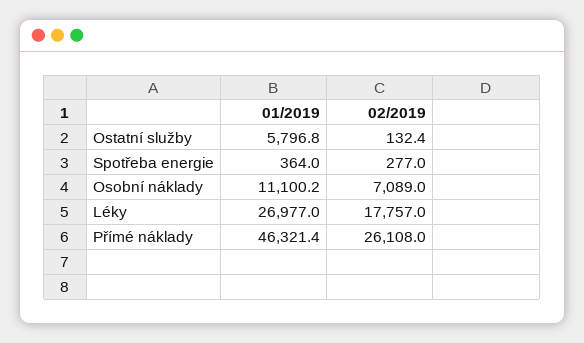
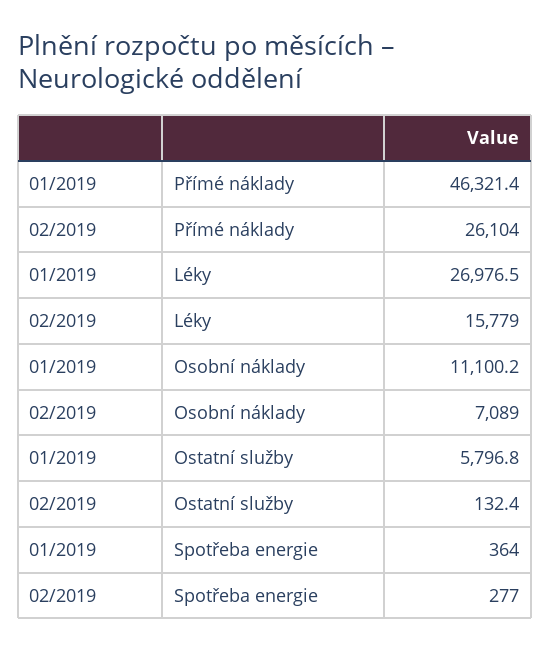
01/2019, Léky: 26977 -> 26976.5
02/2019, Léky: 17757 -> 15779
02/2019, Přímé náklady: 26108 -> 26104

